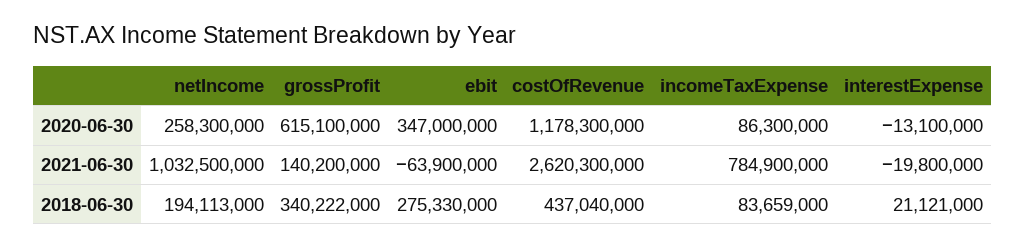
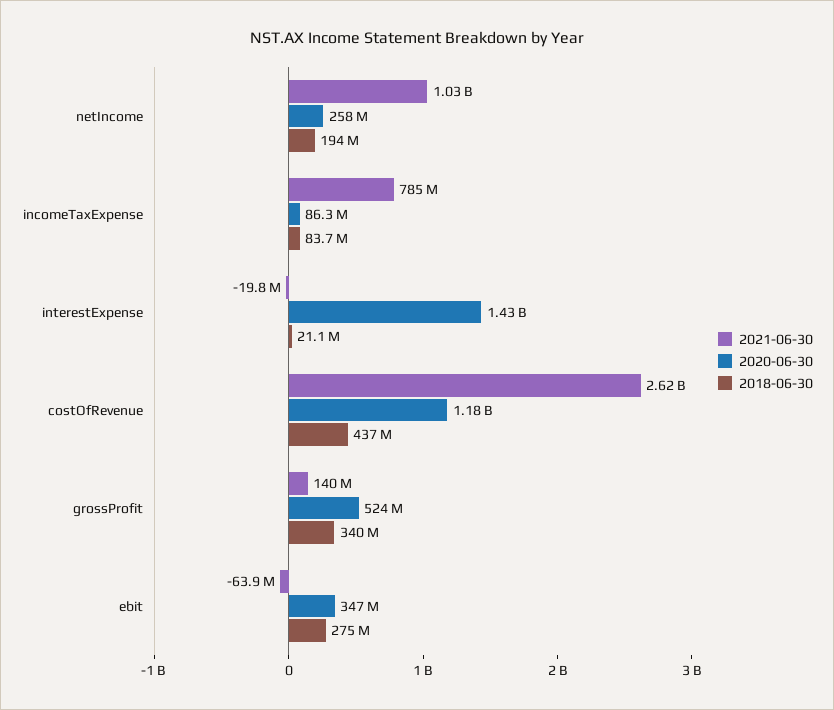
2020-06-30, grossProfit: 615100000 -> 524000000
2020-06-30, interestExpense: -13100000 -> 1430000000

